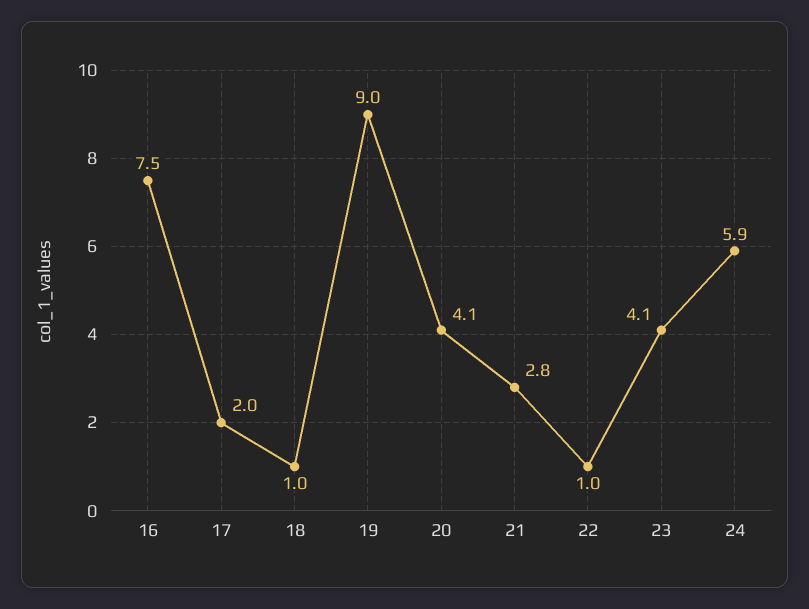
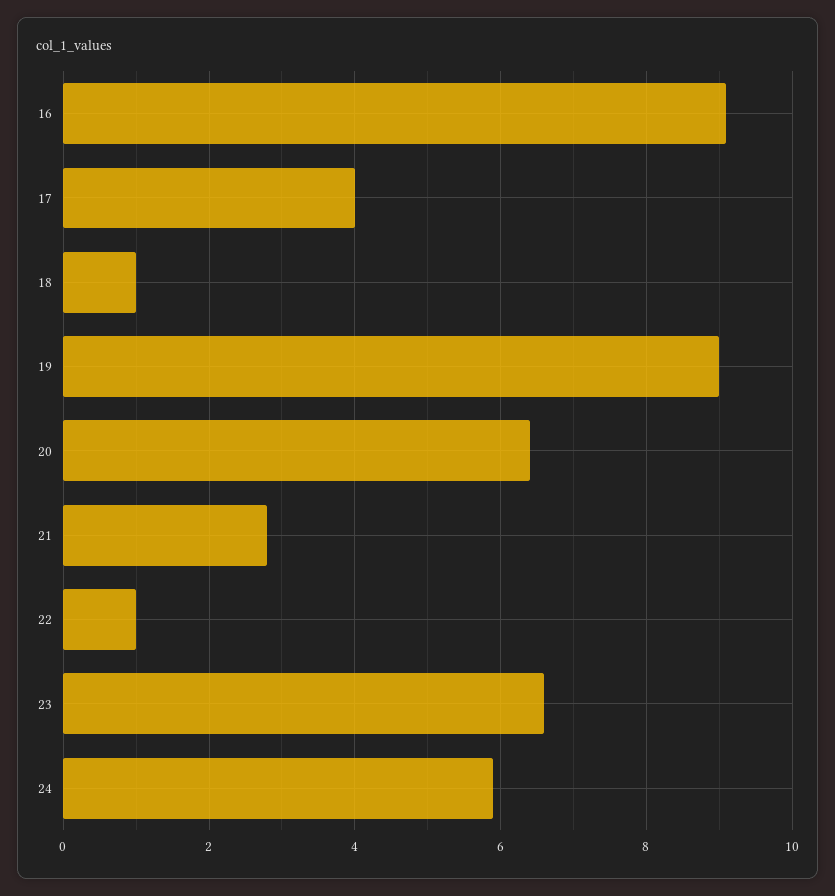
16: 7.5 -> 9
17: 2 -> 4
20: 4.1 -> 6.5
23: 4.1 -> 6.5

